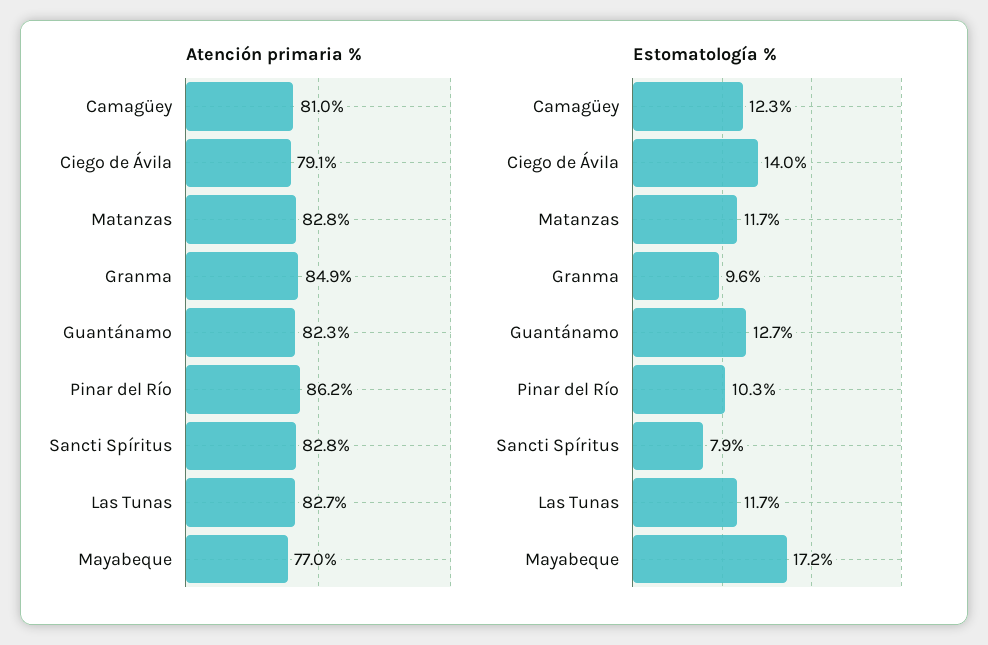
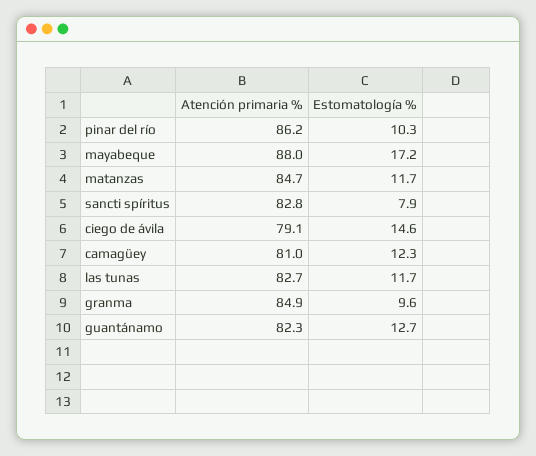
Atención primaria %, Matanzas: 82.8 -> 84.7
Atención primaria %, Mayabeque: 77 -> 88
Estomatología %, Ciego de Ávila: 14 -> 14.6

